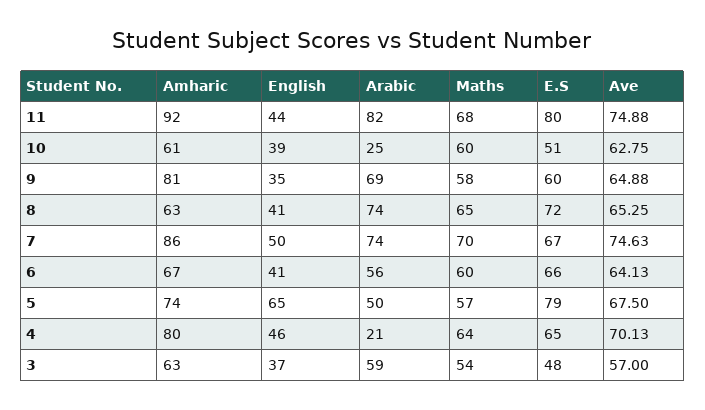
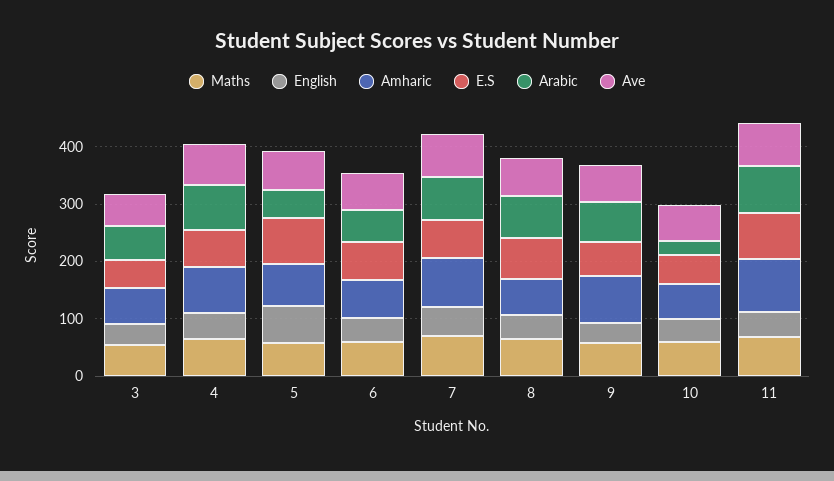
Arabic, 4: 21 -> 80

